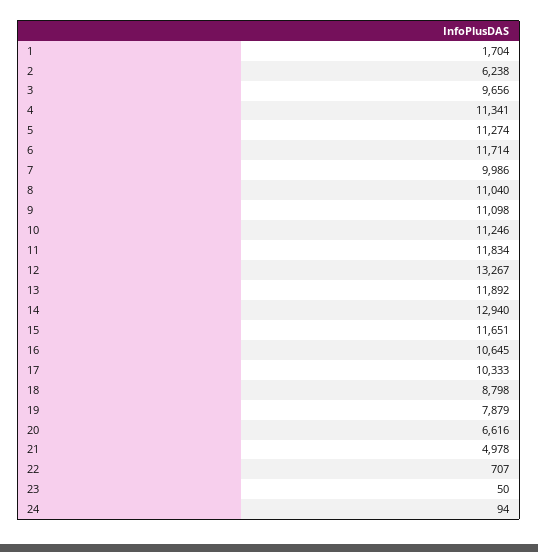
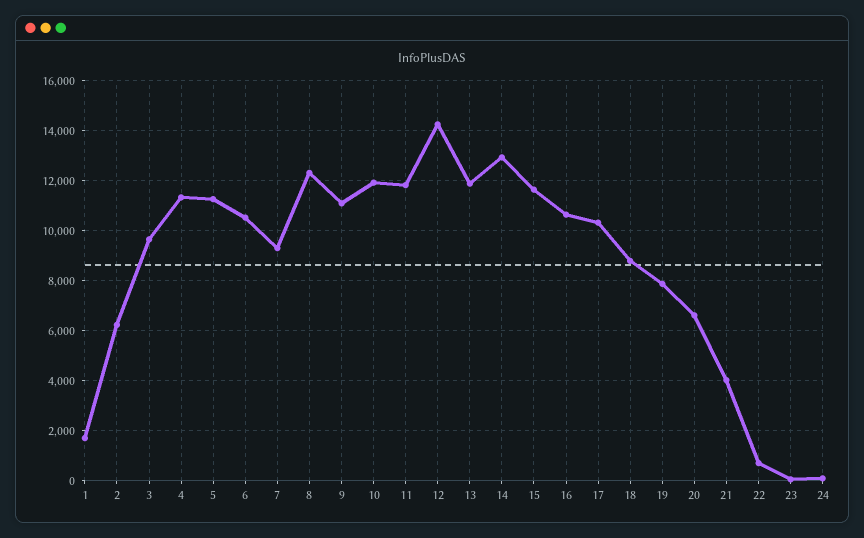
6: 11714 -> 10500
7: 9986 -> 9250
8: 11040 -> 12250
10: 11246 -> 12000
12: 13267 -> 14250
21: 4978 -> 4000

